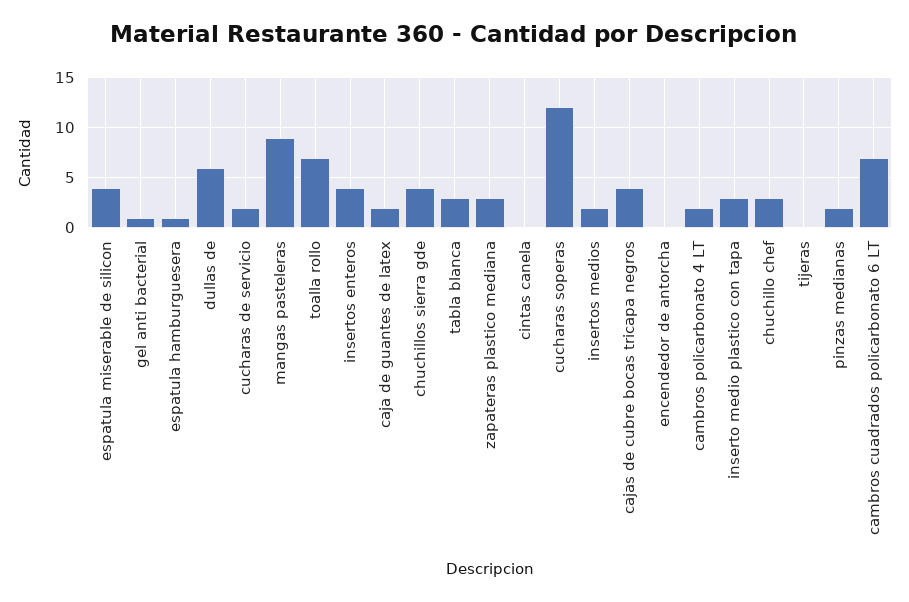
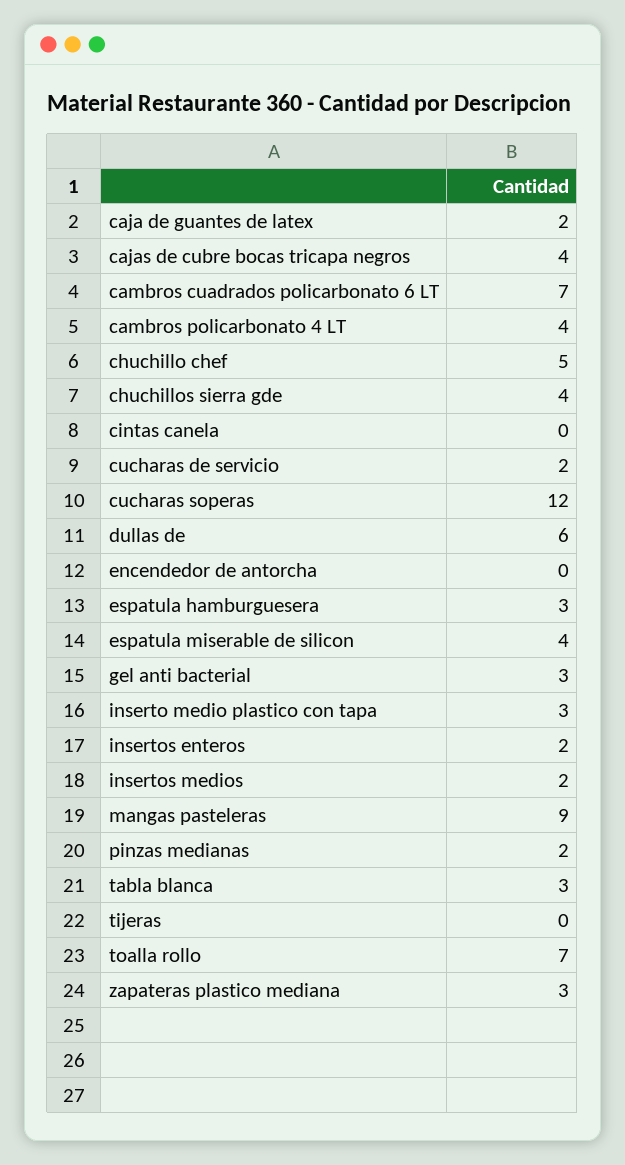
gel anti bacterial: 1 -> 3
espatula hamburguesera: 1 -> 3
insertos enteros: 4 -> 2
cambros policarbonato 4 LT: 2 -> 4
chuchillo chef: 3 -> 5

